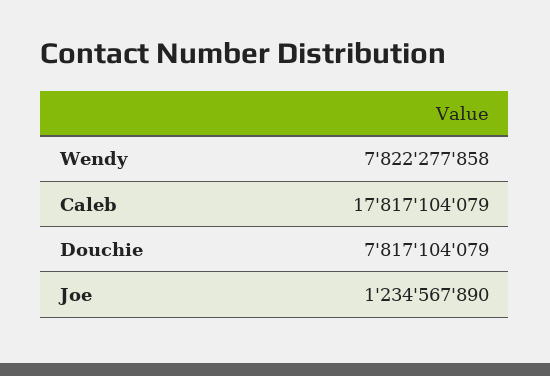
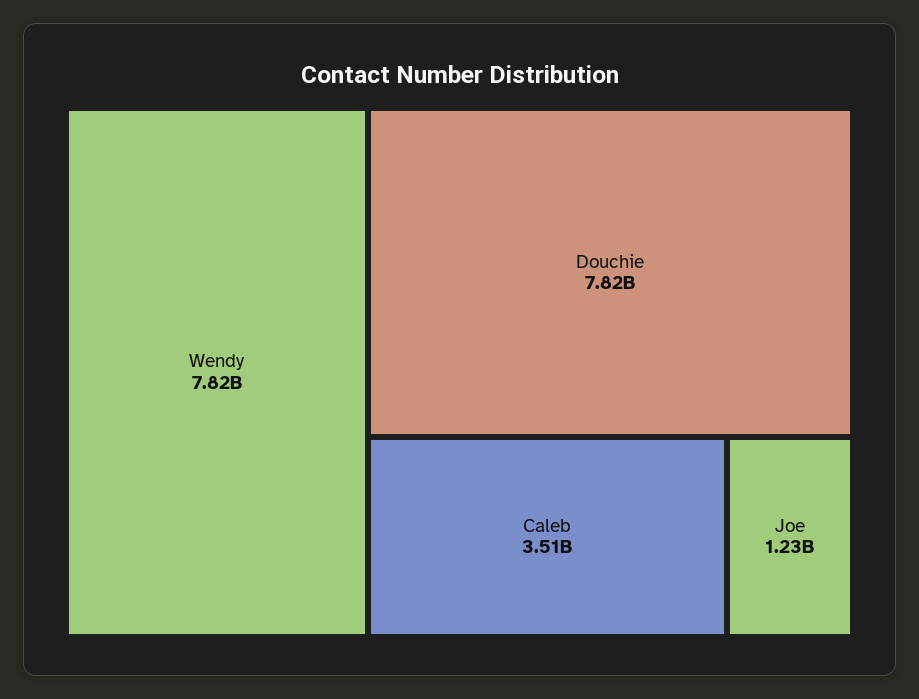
Caleb: 17817104079 -> 3510000000

